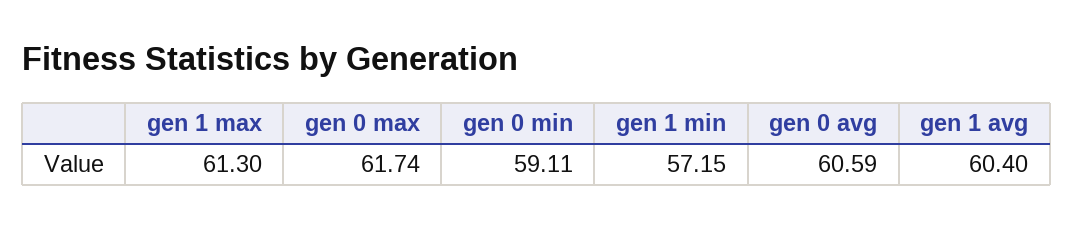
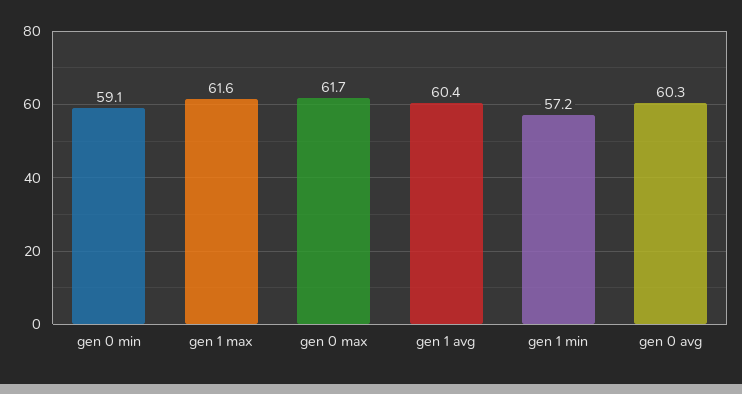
gen 1 max: 61.3 -> 61.6
gen 0 avg: 60.59 -> 60.3

